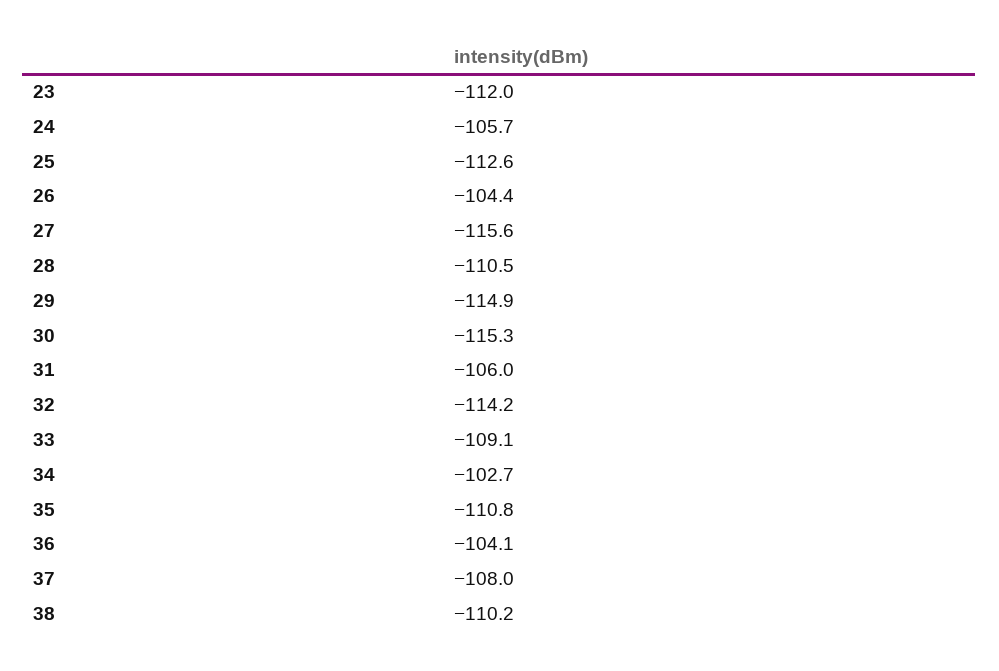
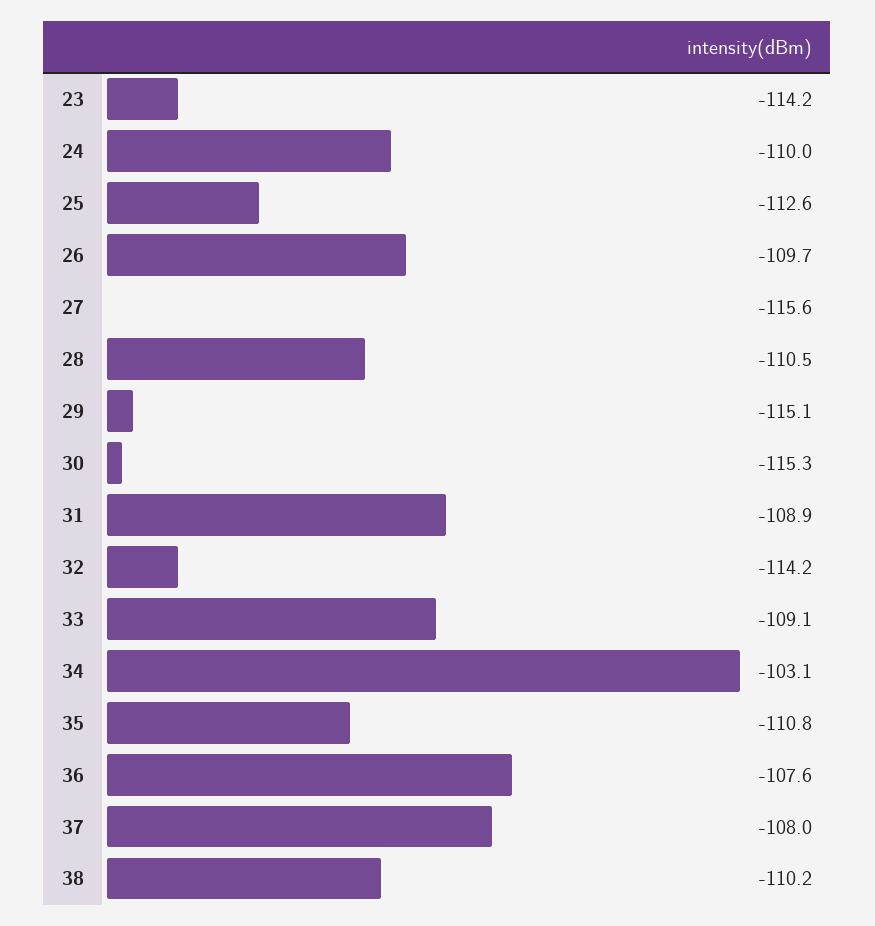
23: -112 -> -114.2
24: -105.7 -> -110
26: -104.4 -> -109.7
29: -114.9 -> -115.1
31: -106 -> -108.9
34: -102.7 -> -103.1
36: -104.1 -> -107.6

